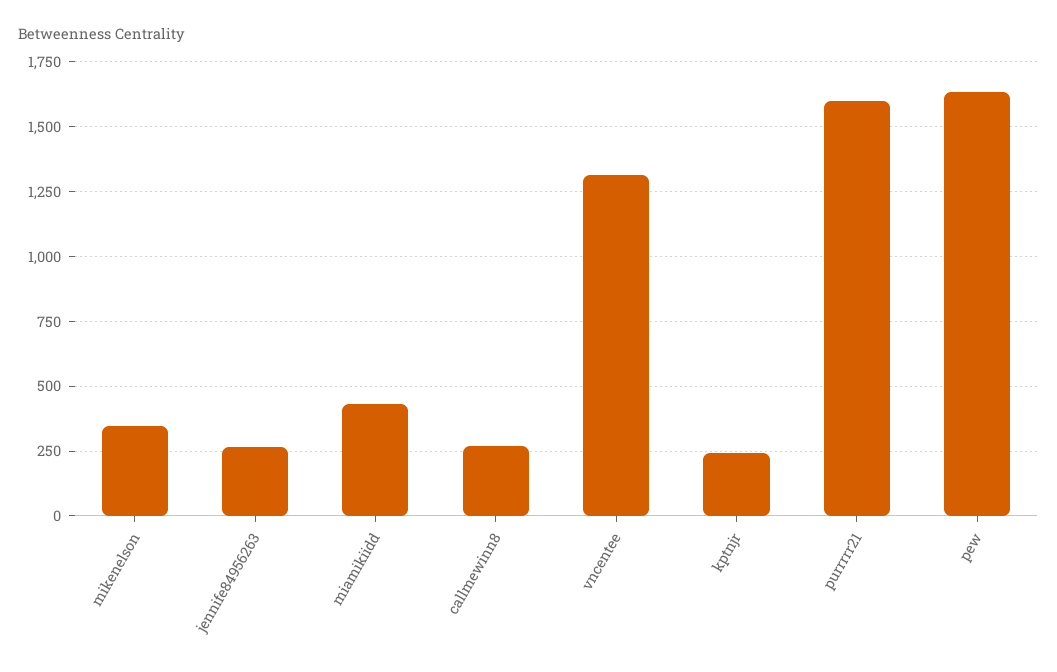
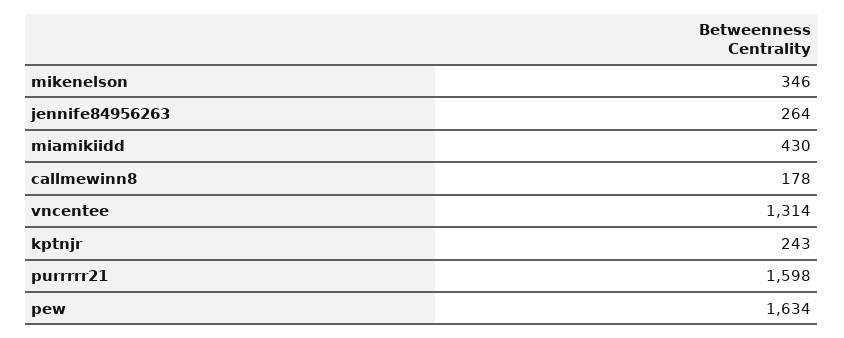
callmewinn8: 275 -> 178

